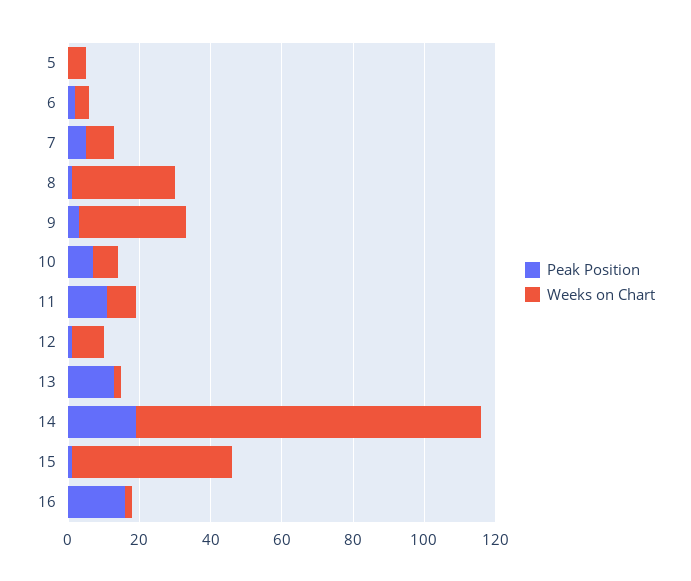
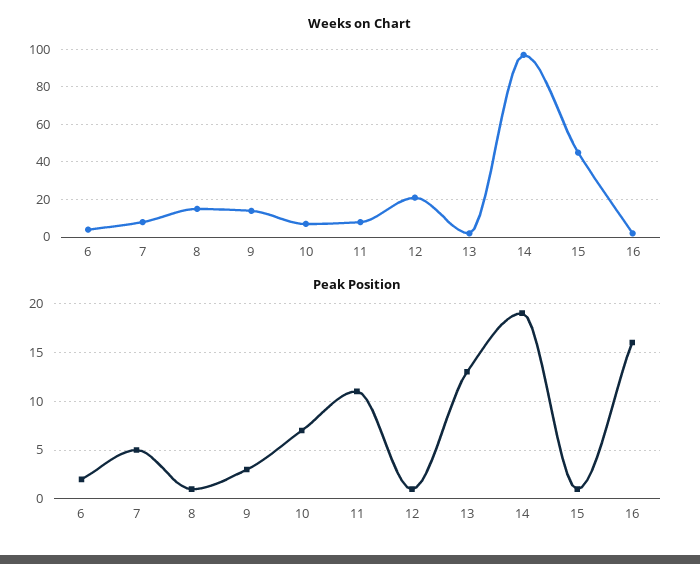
Peak Position, 5: 0 -> none
Weeks on Chart, 5: 5 -> none
Weeks on Chart, 8: 30 -> 15
Weeks on Chart, 9: 30 -> 15
Weeks on Chart, 12: 10 -> 20

